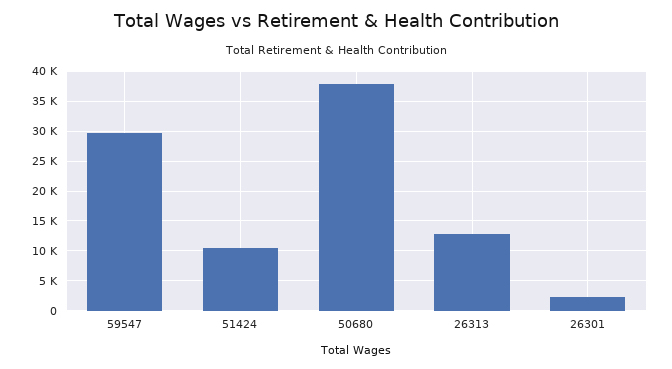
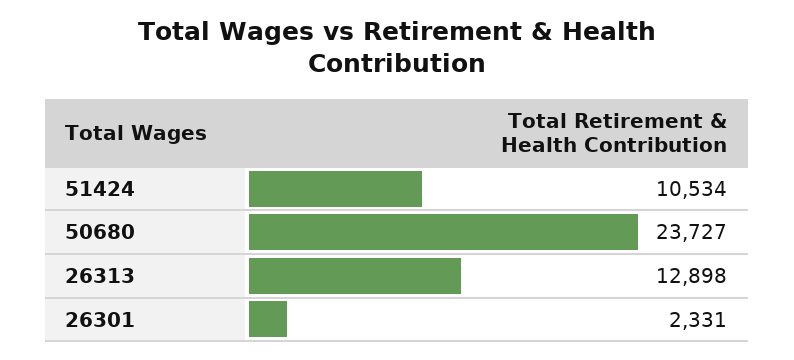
59547: 30000 -> none
50680: 37500 -> 23727

